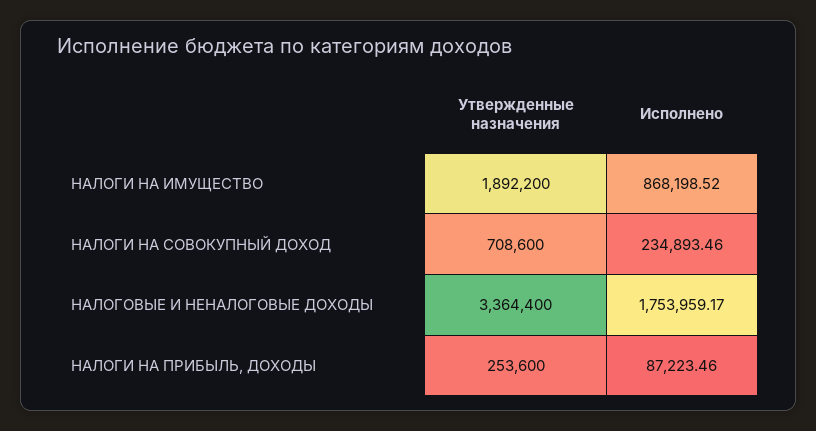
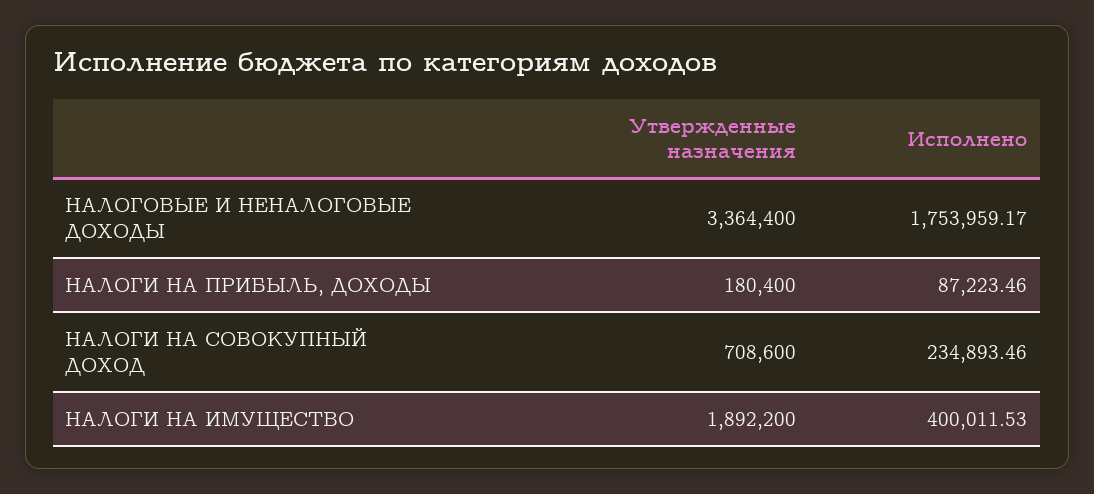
Исполнено, НАЛОГИ НА ИМУЩЕСТВО: 868198.52 -> 400011.53
Утвержденные назначения, НАЛОГИ НА ПРИБЫЛЬ, ДОХОДЫ: 253600 -> 180400

